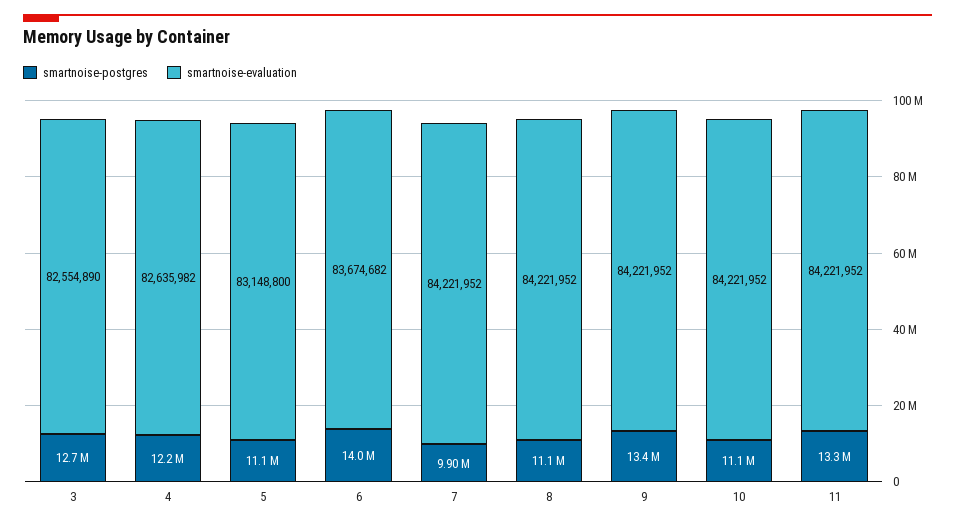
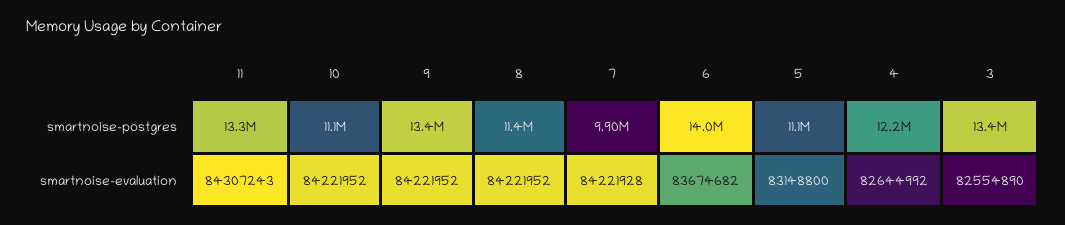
smartnoise-postgres, 3: 12700000 -> 13400000
smartnoise-evaluation, 4: 82635982 -> 82644992
smartnoise-evaluation, 7: 84221952 -> 84221928
smartnoise-postgres, 8: 11100000 -> 11400000
smartnoise-evaluation, 11: 84221952 -> 84307243

